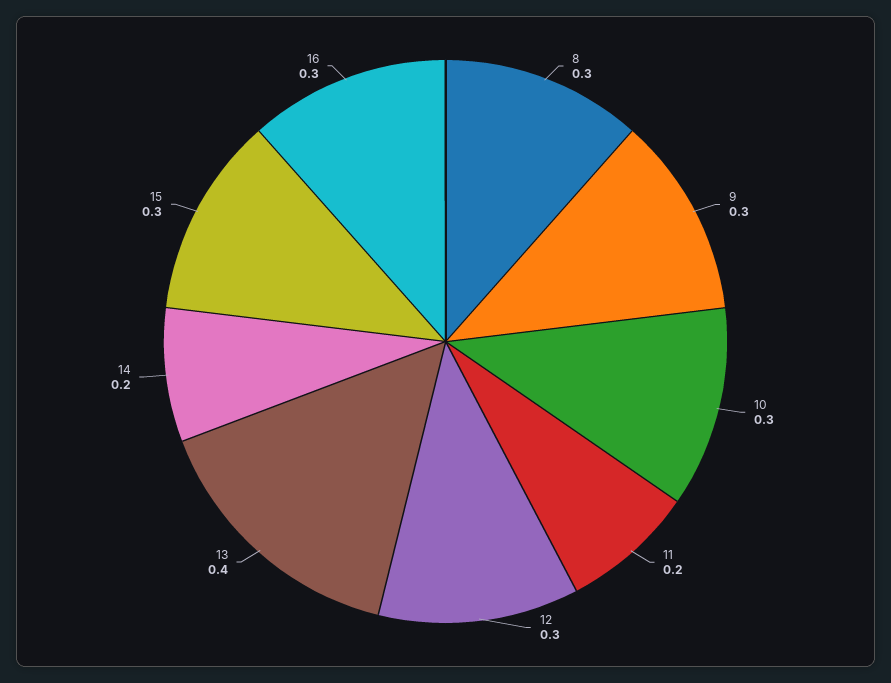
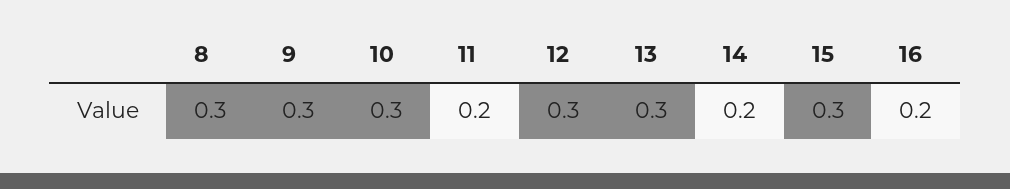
13: 0.4 -> 0.3
16: 0.3 -> 0.2

